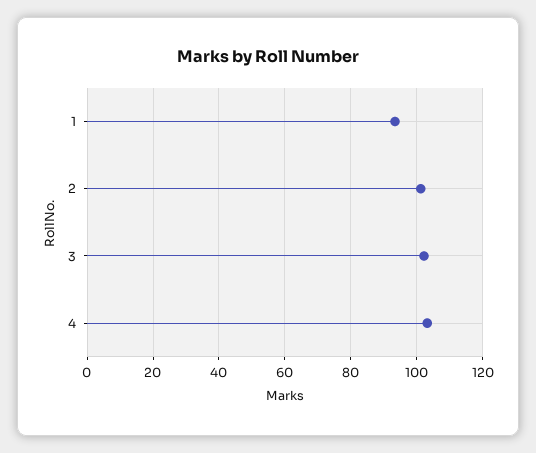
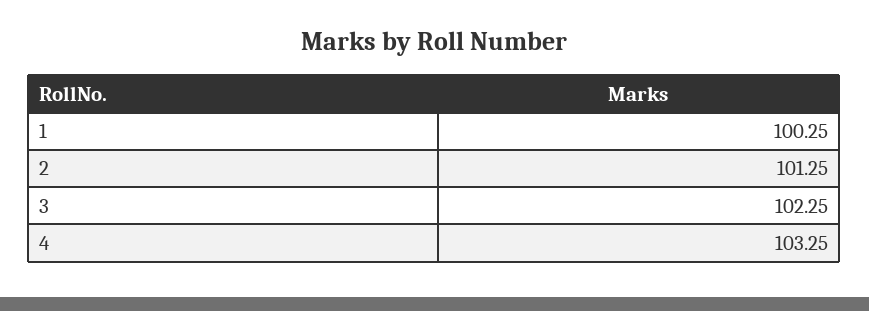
1: 94 -> 100.25

